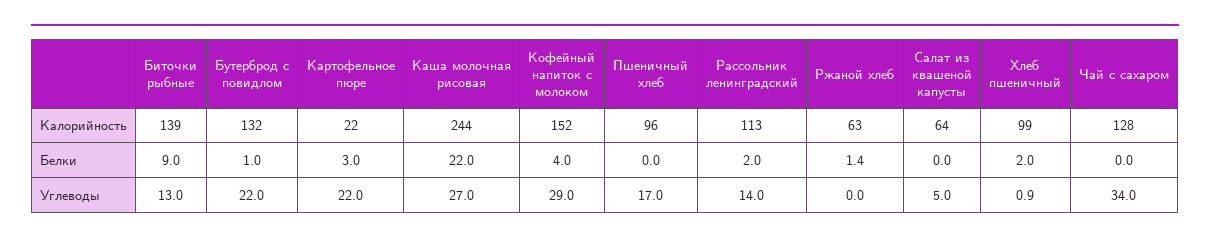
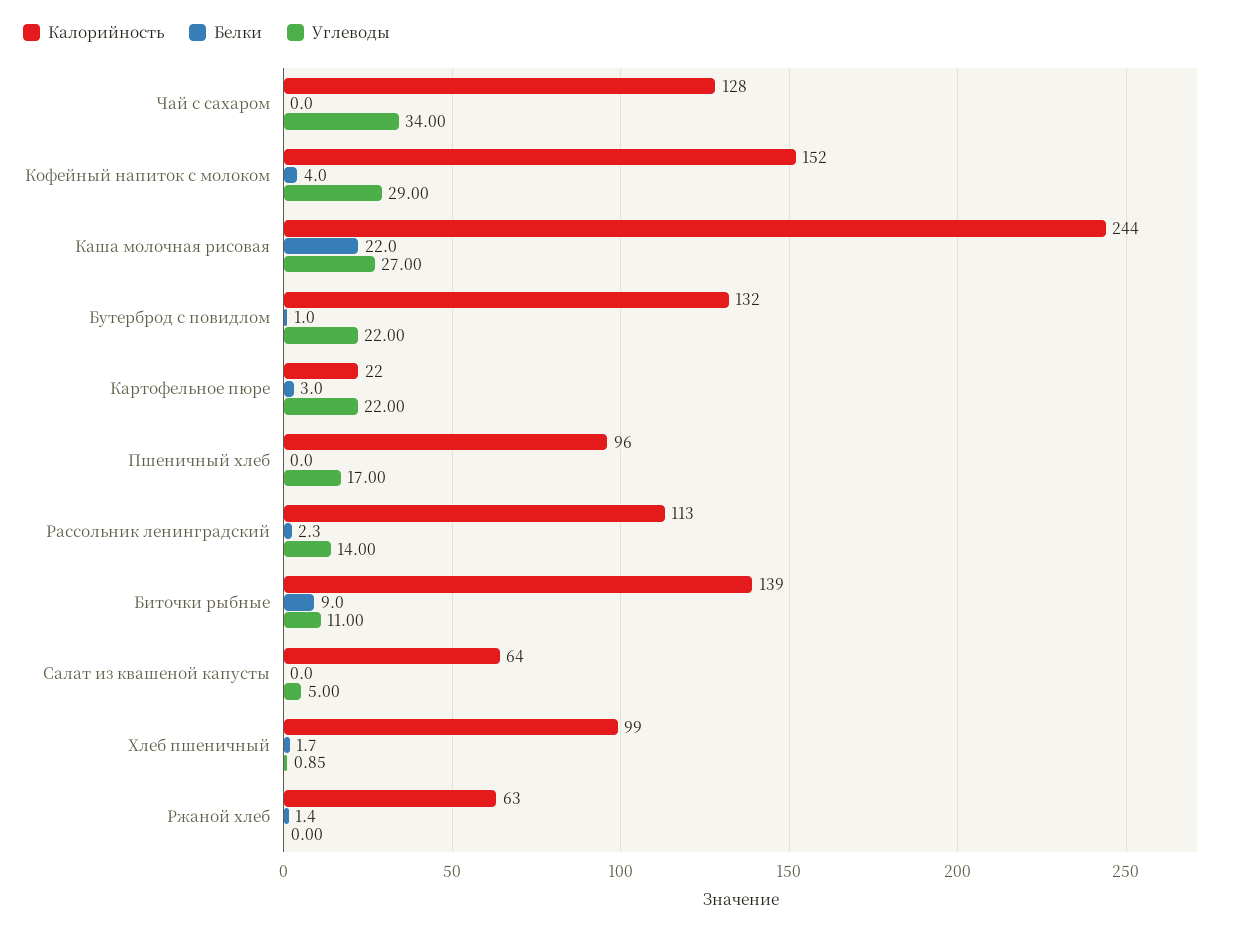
Белки, Рассольник ленинградский: 2 -> 2.3
Белки, Хлеб пшеничный: 2 -> 1.7
Углеводы, Биточки рыбные: 13 -> 11

